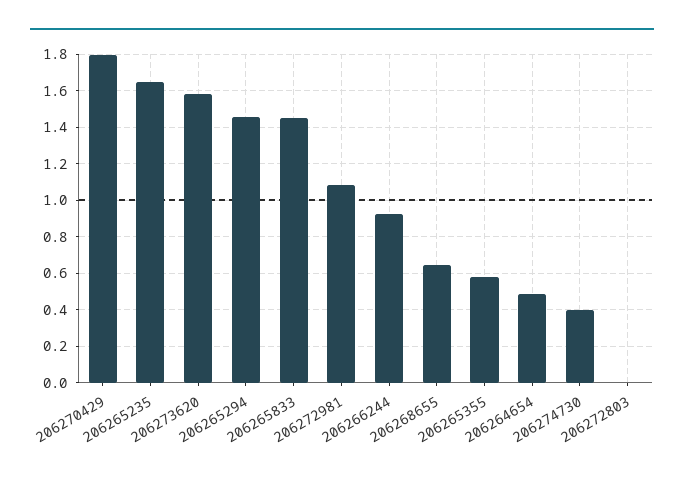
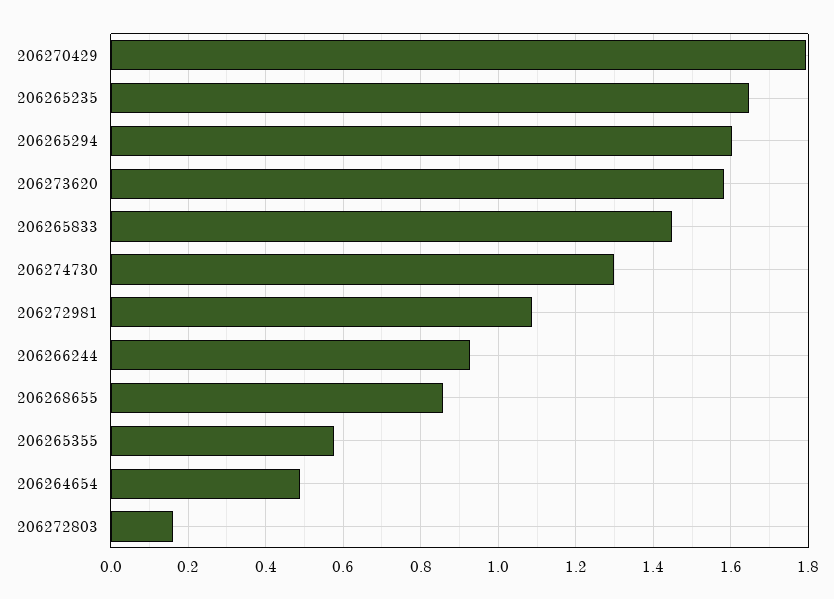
206265294: 1.45 -> 1.6
206268655: 0.65 -> 0.86
206274730: 0.4 -> 1.3
206272803: 0 -> 0.16

